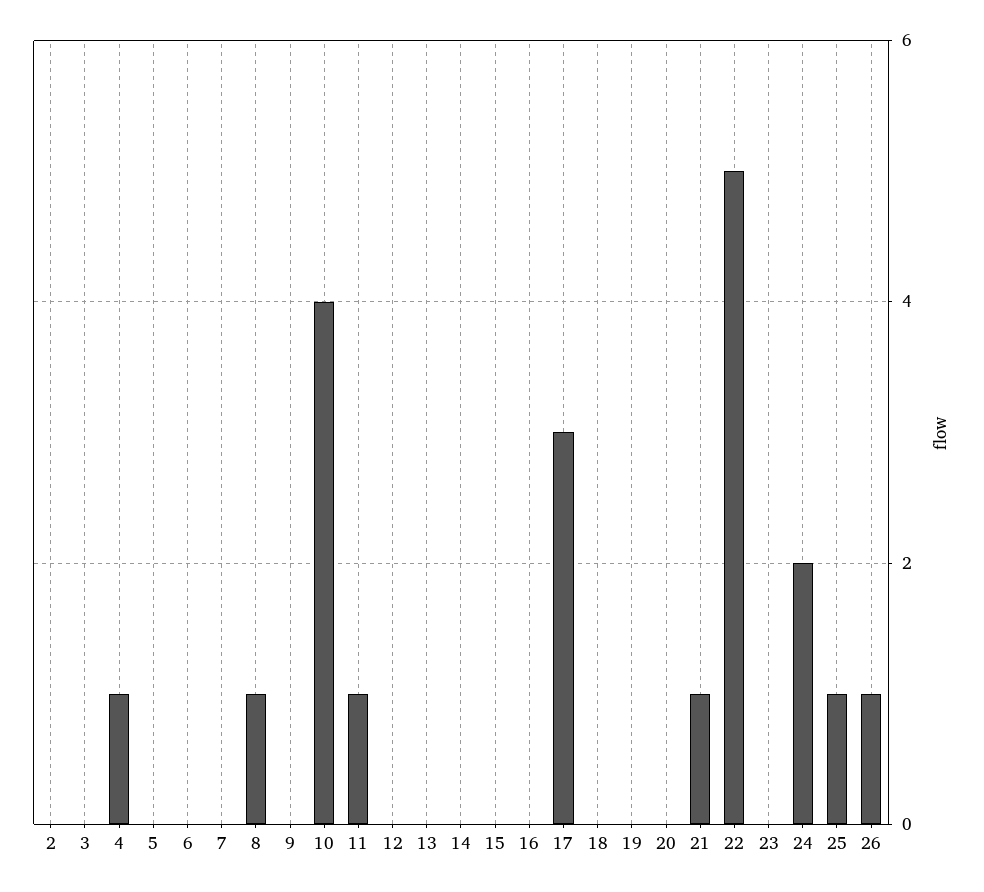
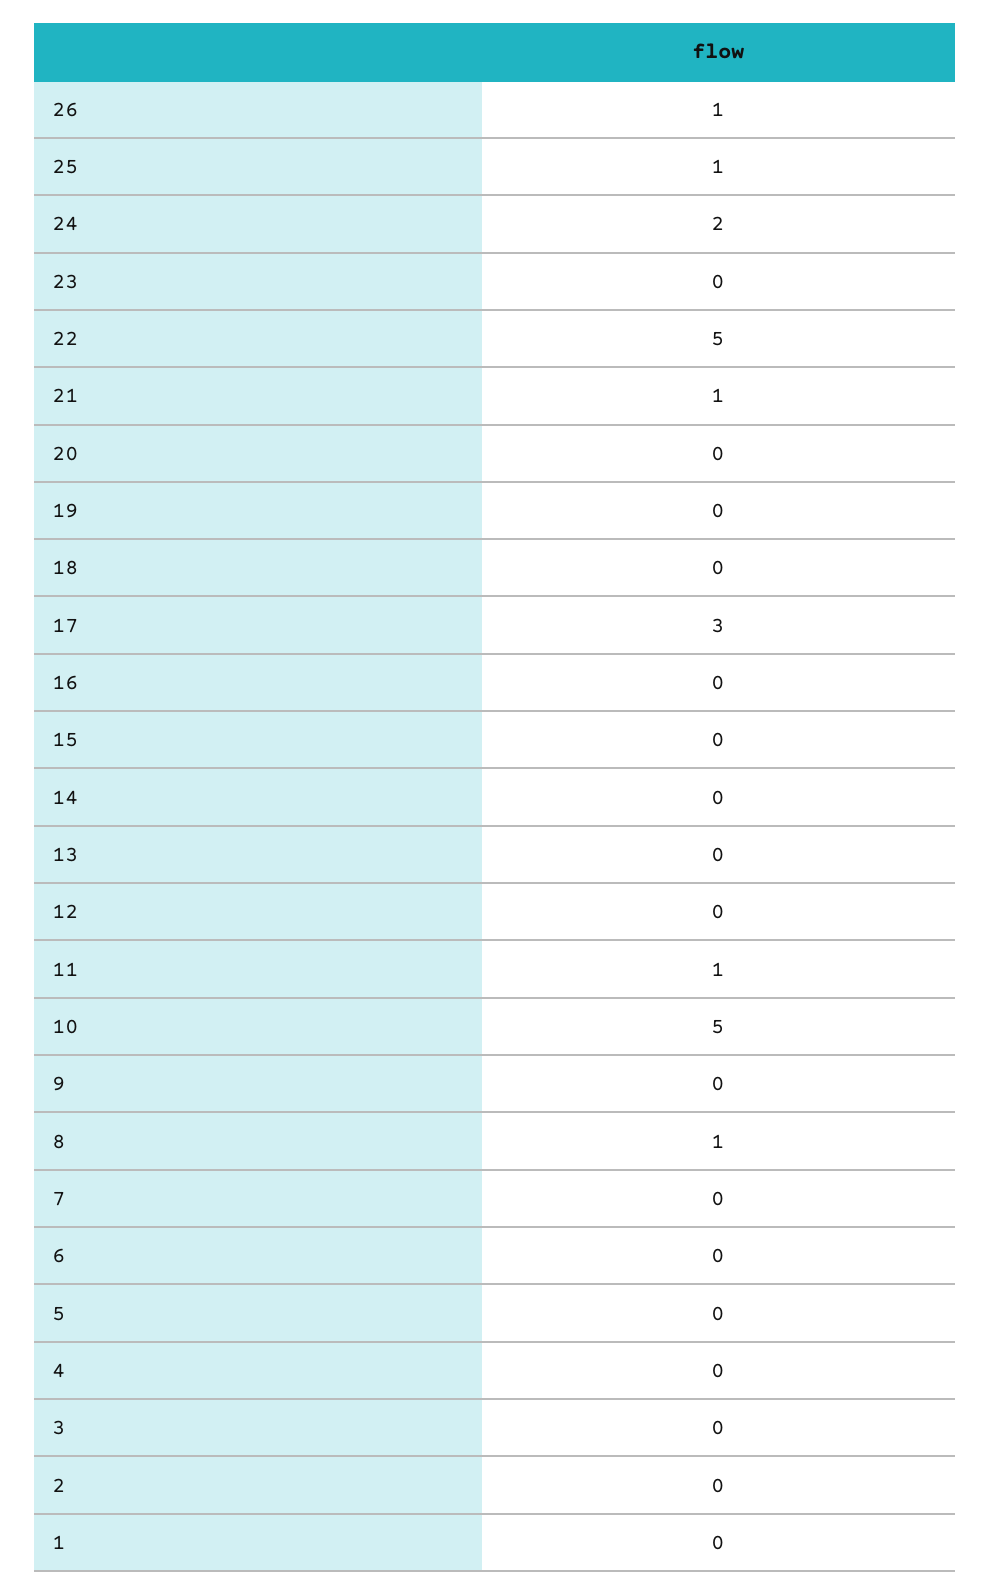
4: 1 -> 0
10: 4 -> 5
1: none -> 0

